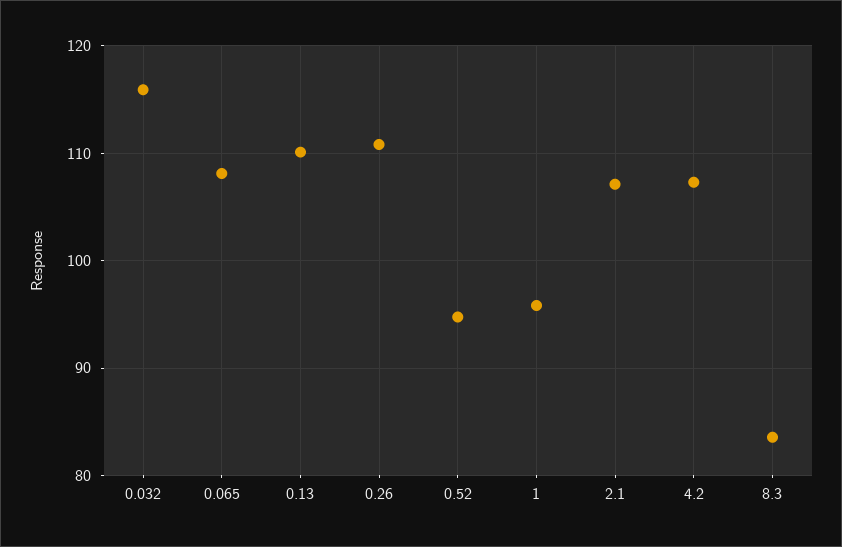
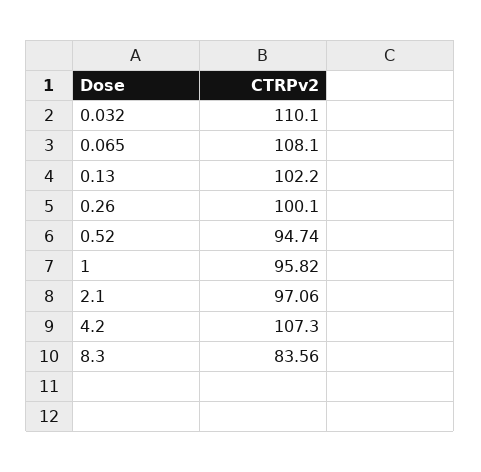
0.032: 116 -> 110.1
0.13: 110 -> 102.2
0.26: 111 -> 100.1
2.1: 107 -> 97.06

